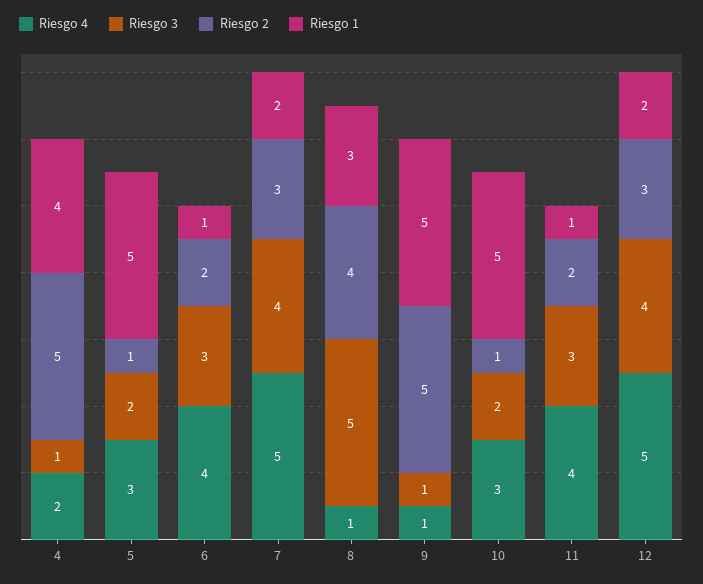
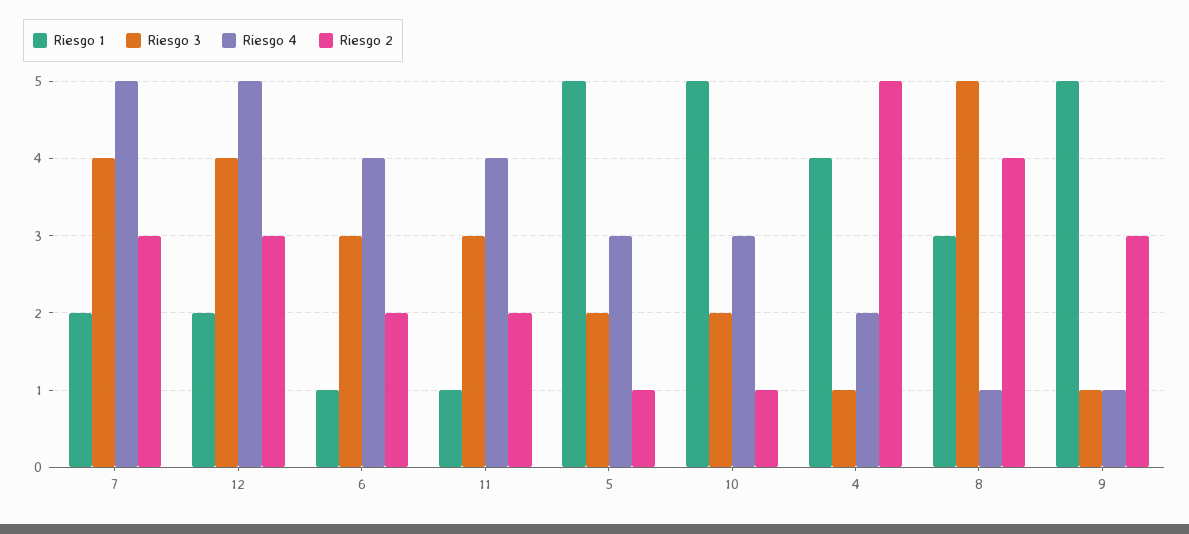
Riesgo 2, 9: 5 -> 3

